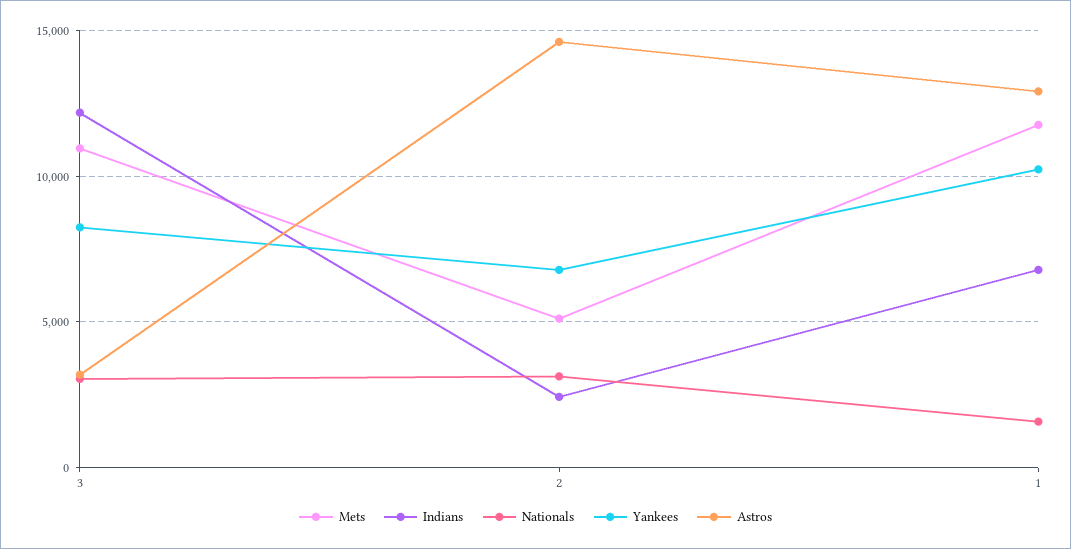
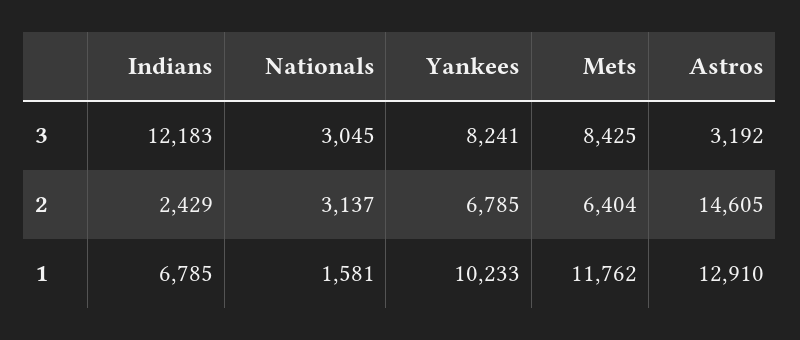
Mets, 3: 11000 -> 8425
Mets, 2: 5000 -> 6404

